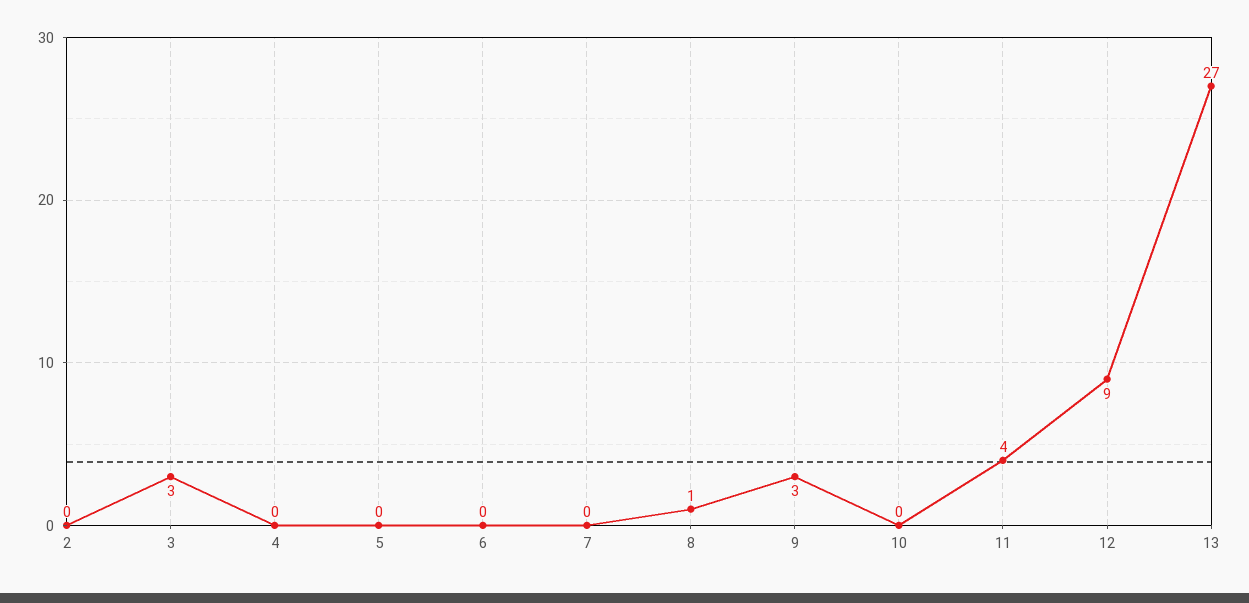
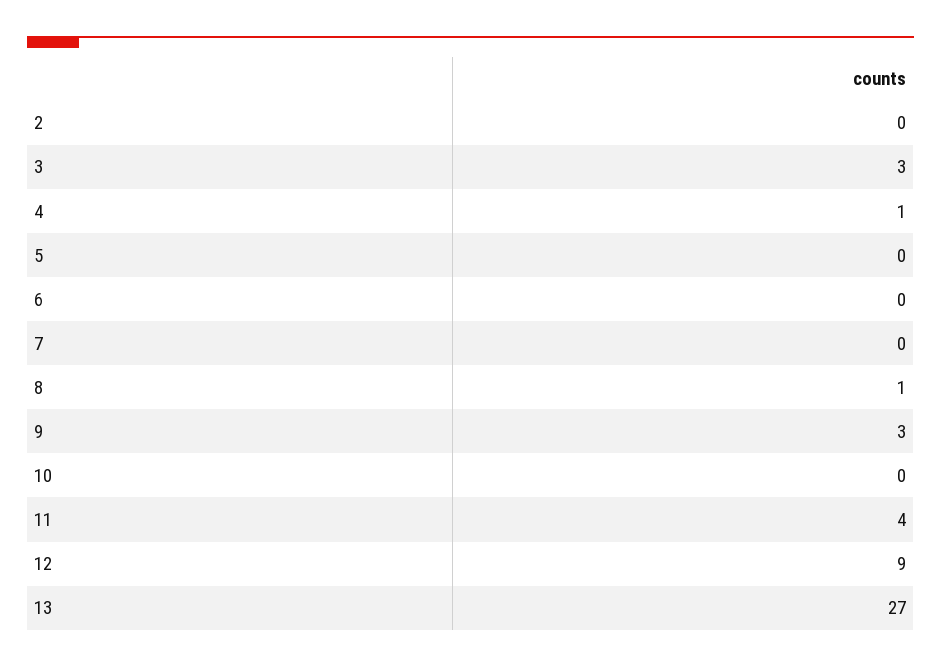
4: 0 -> 1

